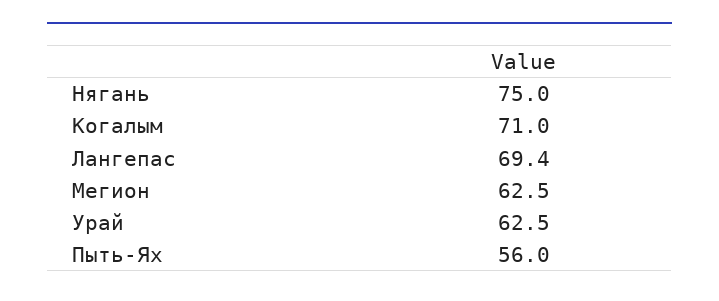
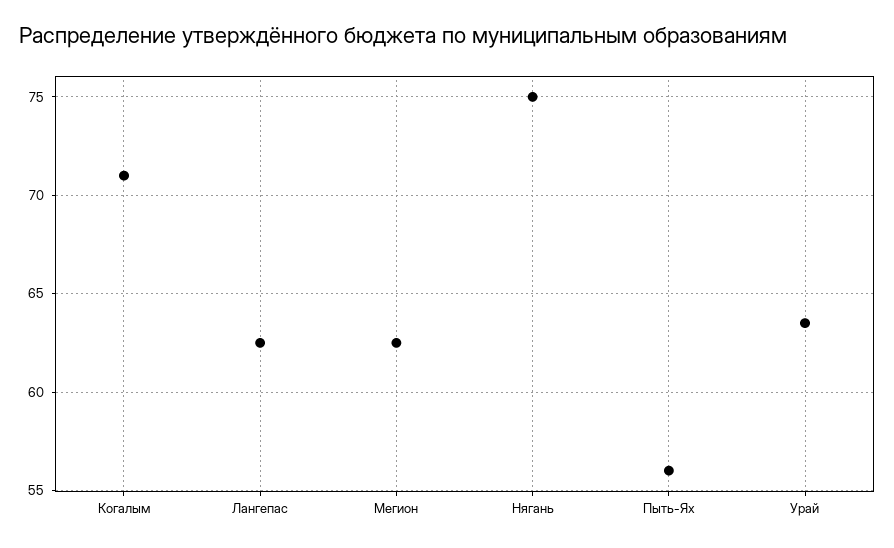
Лангепас: 69.4 -> 62.5
Урай: 62.5 -> 63.5

